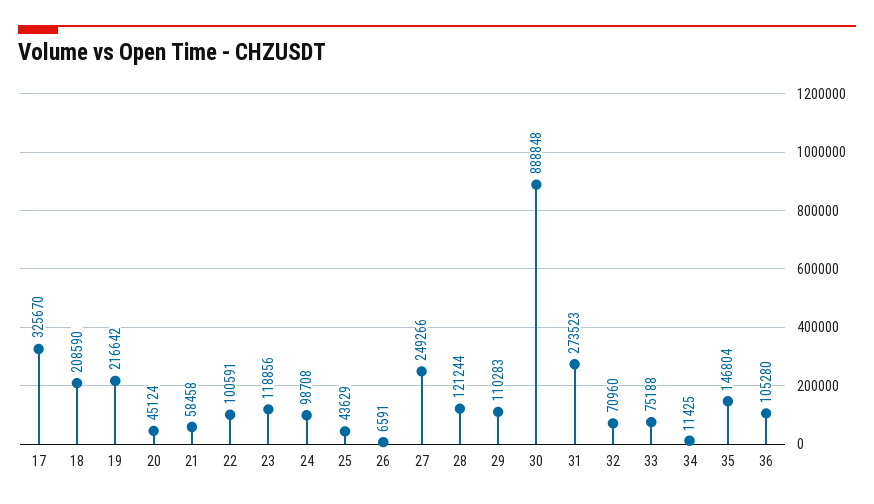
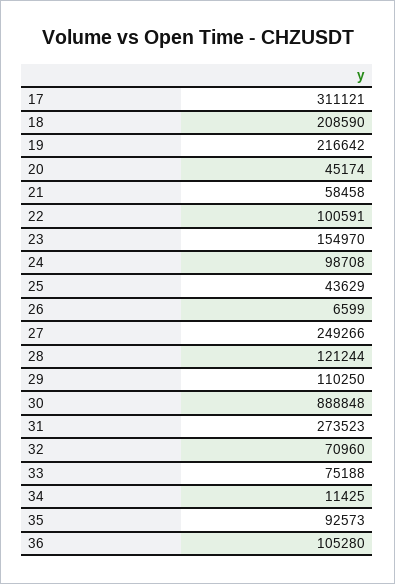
17: 325670 -> 311121
20: 45124 -> 45174
23: 118856 -> 154970
26: 6591 -> 6599
29: 110283 -> 110250
35: 146804 -> 92573

